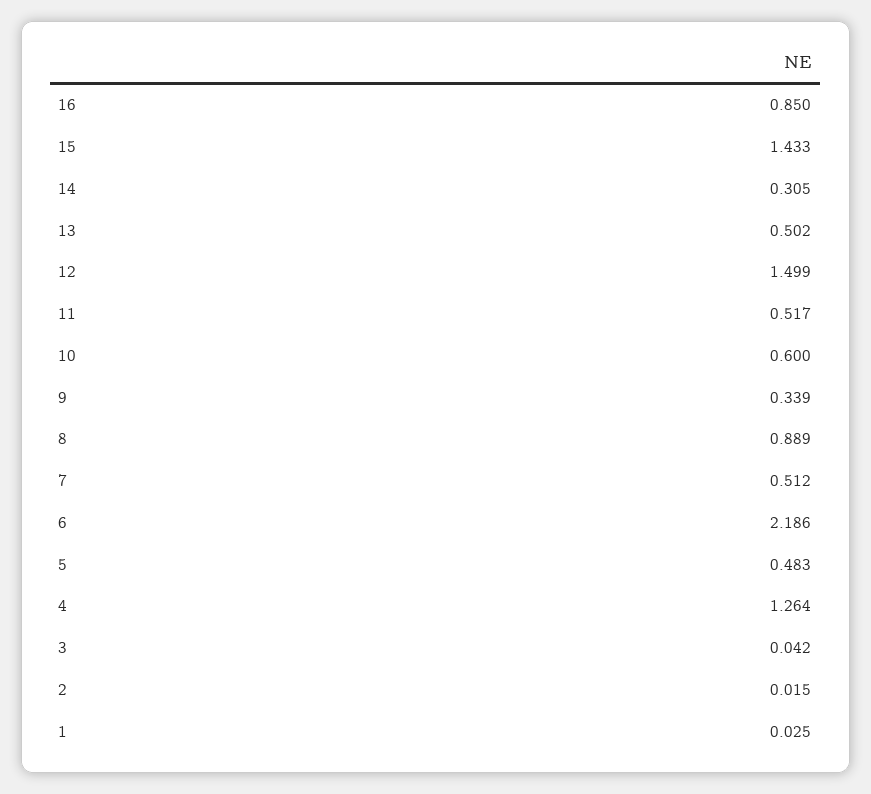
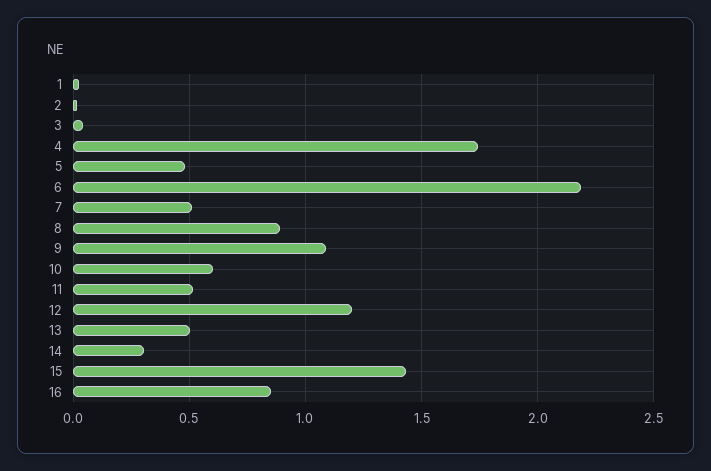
12: 1.499 -> 1.2
9: 0.339 -> 1.1
4: 1.264 -> 1.75

